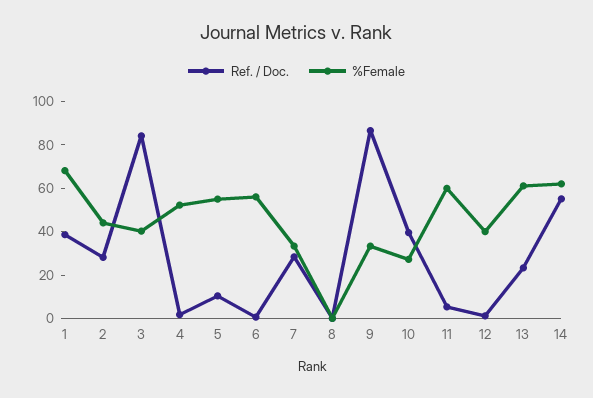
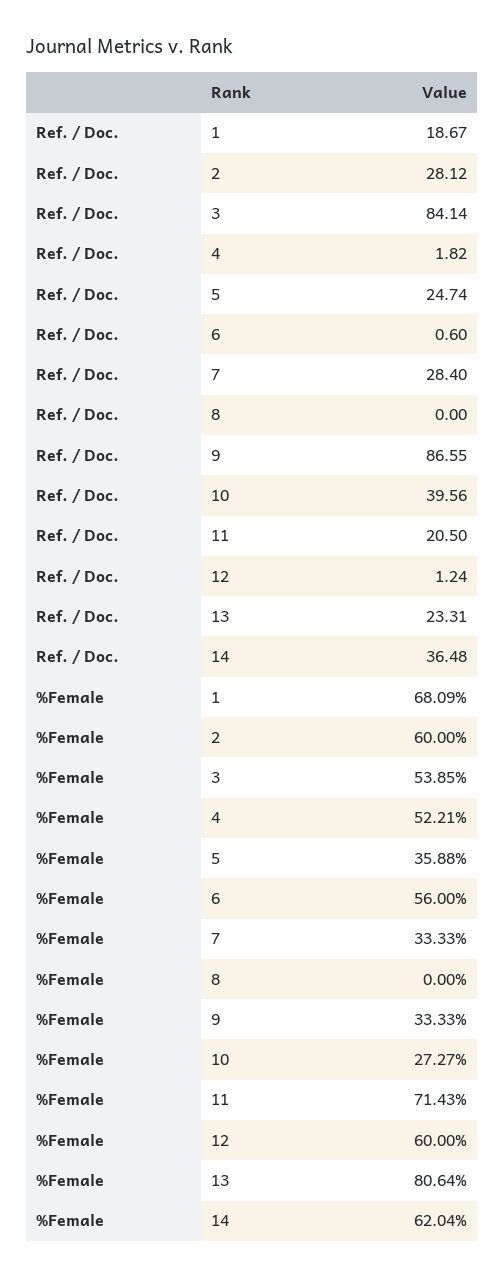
Ref. / Doc., 1: 40 -> 18.67
%Female, 2: 45 -> 60
%Female, 3: 40 -> 53.85
Ref. / Doc., 5: 10 -> 24.74
%Female, 5: 55 -> 35.88
Ref. / Doc., 11: 5 -> 20.5
%Female, 11: 60 -> 71.43
%Female, 12: 40 -> 60
%Female, 13: 60 -> 80.64
Ref. / Doc., 14: 55 -> 36.48

